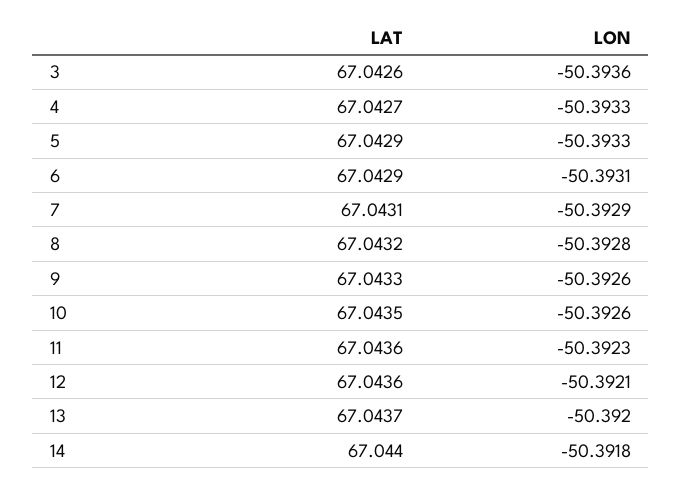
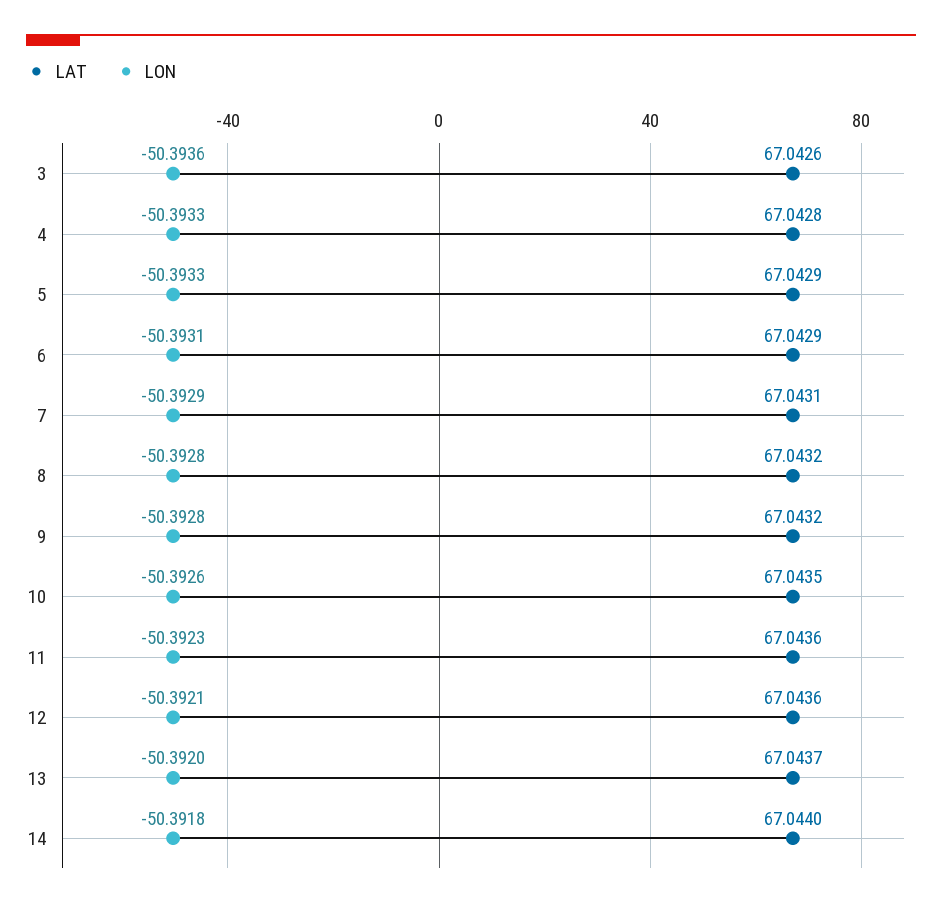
LAT, 4: 67.0427 -> 67.0428
LAT, 9: 67.0433 -> 67.0432
LON, 9: -50.3926 -> -50.3928

